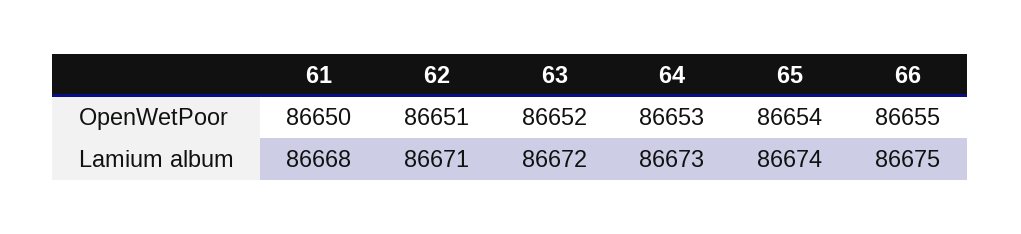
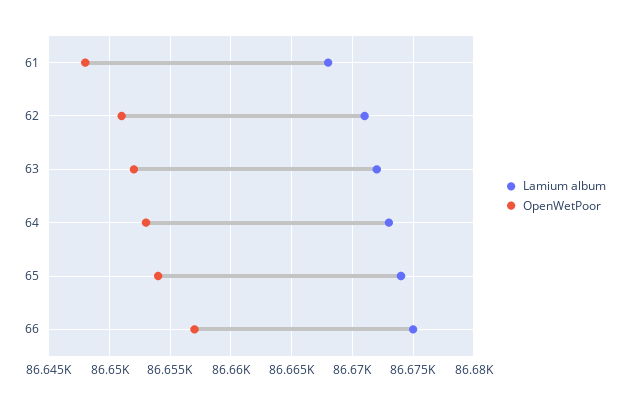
OpenWetPoor, 61: 86650 -> 86648
OpenWetPoor, 66: 86655 -> 86657

